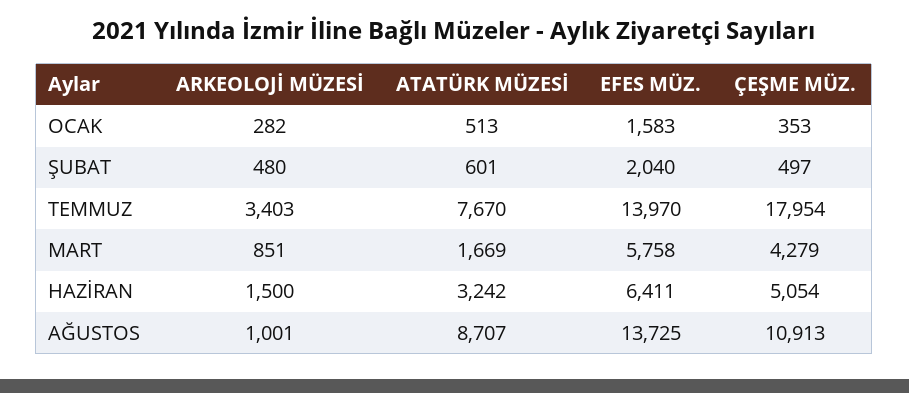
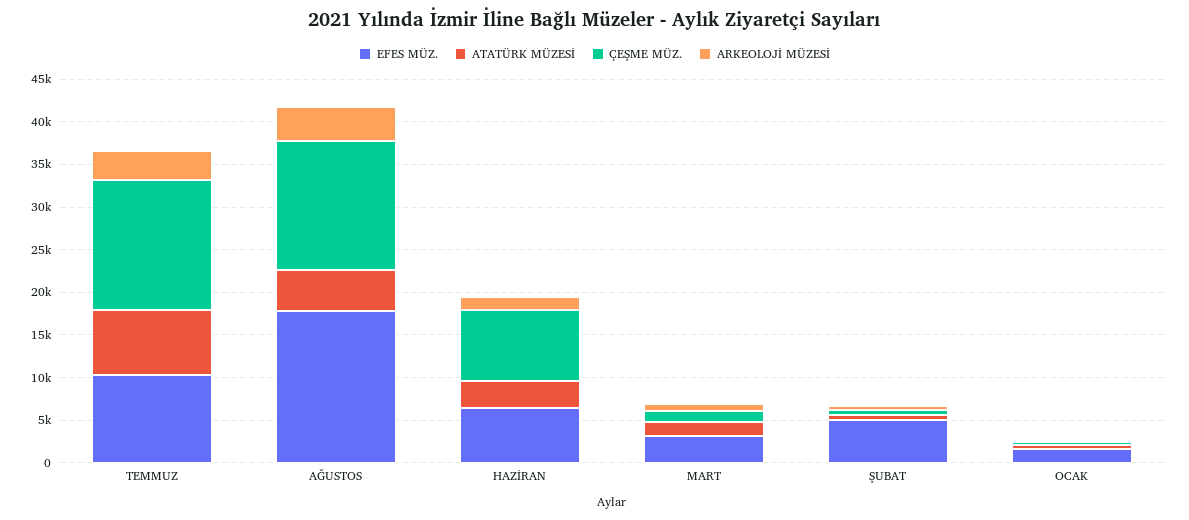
EFES MÜZ., ŞUBAT: 2040 -> 5000
EFES MÜZ., TEMMUZ: 13970 -> 10000
ÇEŞME MÜZ., TEMMUZ: 17954 -> 15000
EFES MÜZ., MART: 5758 -> 3000
ÇEŞME MÜZ., MART: 4279 -> 1000
ÇEŞME MÜZ., HAZİRAN: 5054 -> 8000
ARKEOLOJİ MÜZESİ, AĞUSTOS: 1001 -> 4000
ATATÜRK MÜZESİ, AĞUSTOS: 8707 -> 5000
EFES MÜZ., AĞUSTOS: 13725 -> 18000
ÇEŞME MÜZ., AĞUSTOS: 10913 -> 15000

